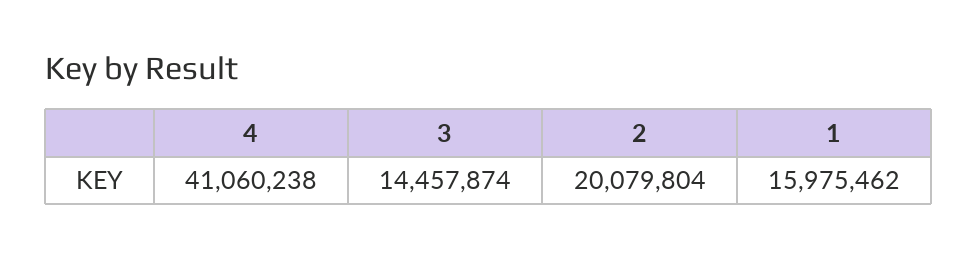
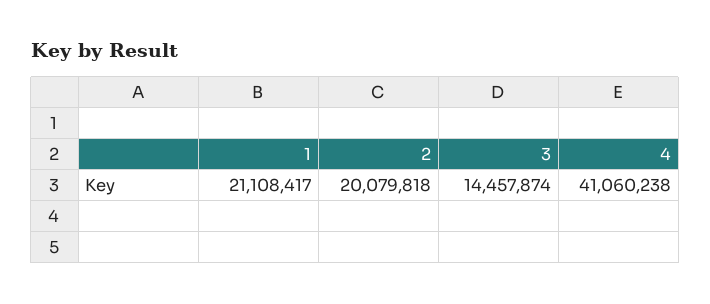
2: 20079804 -> 20079818
1: 15975462 -> 21108417

